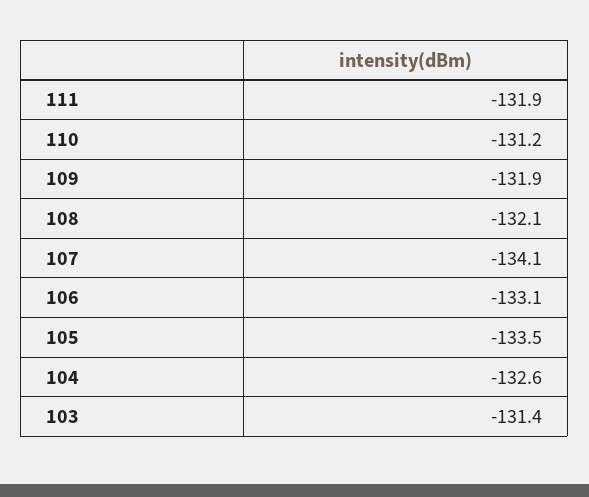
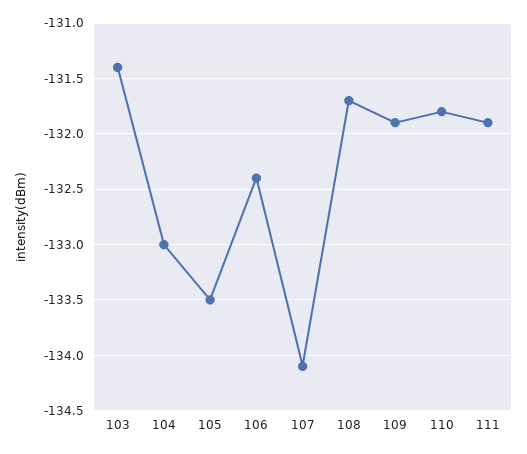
110: -131.2 -> -131.8
108: -132.1 -> -131.7
106: -133.1 -> -132.4
104: -132.6 -> -133

